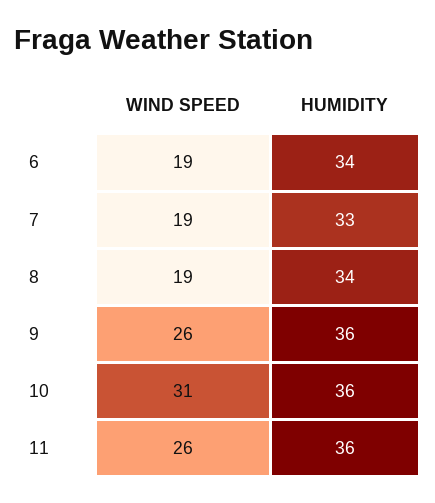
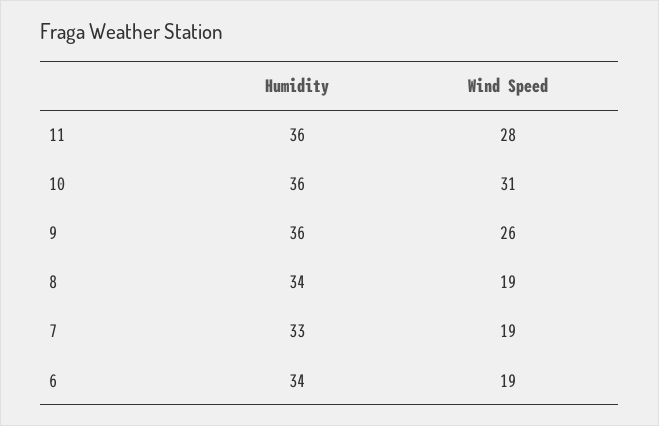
WIND SPEED, 11: 26 -> 28

